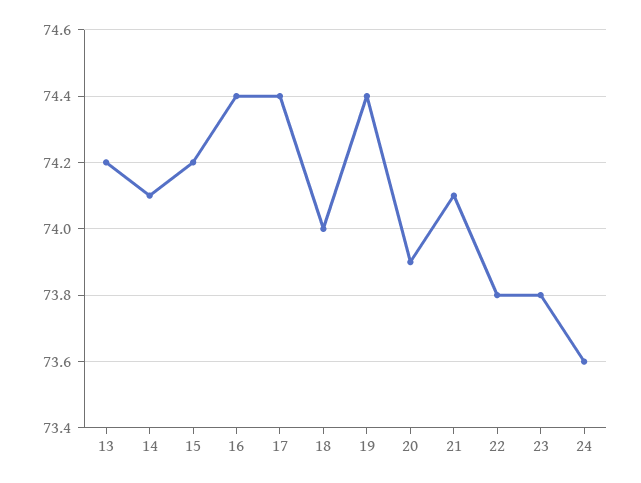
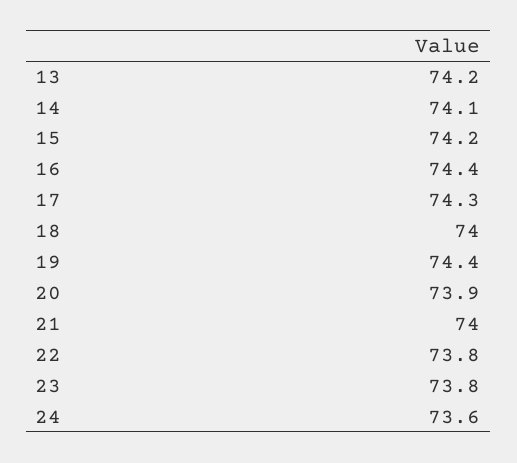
17: 74.4 -> 74.3
21: 74.1 -> 74

